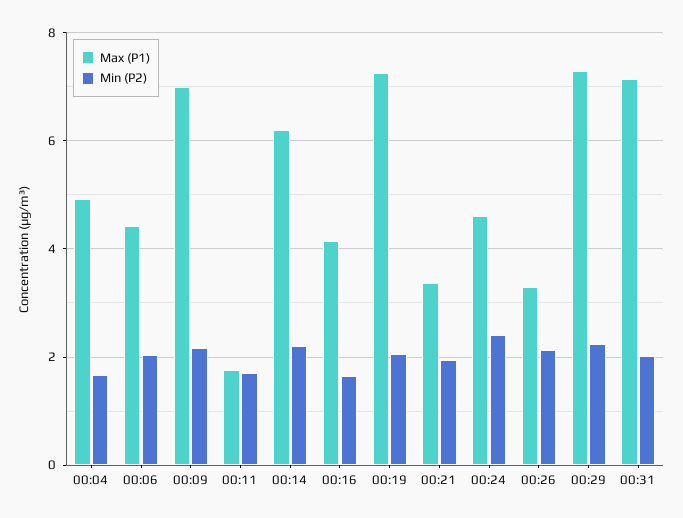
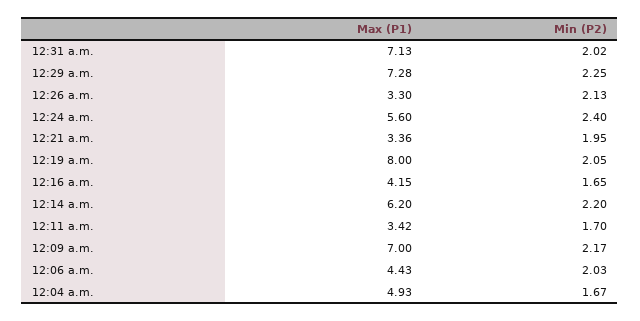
Max (P1), 00:11: 1.8 -> 3.42
Max (P1), 00:19: 7.2 -> 8
Max (P1), 00:24: 4.6 -> 5.6

